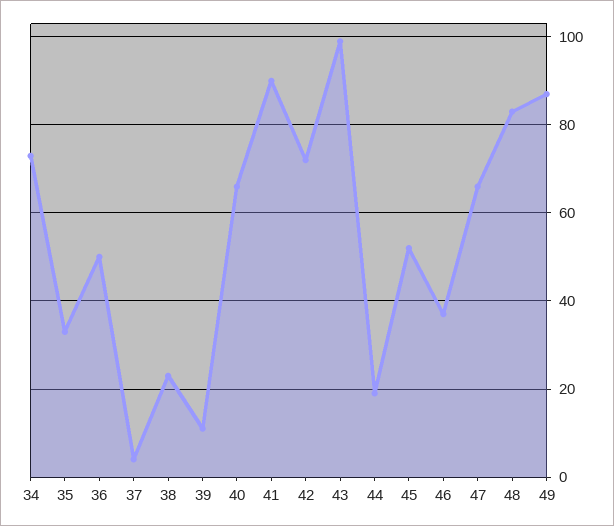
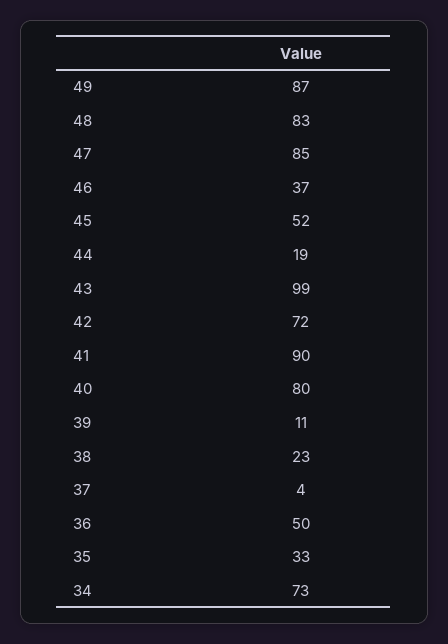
40: 65 -> 80
47: 65 -> 85

